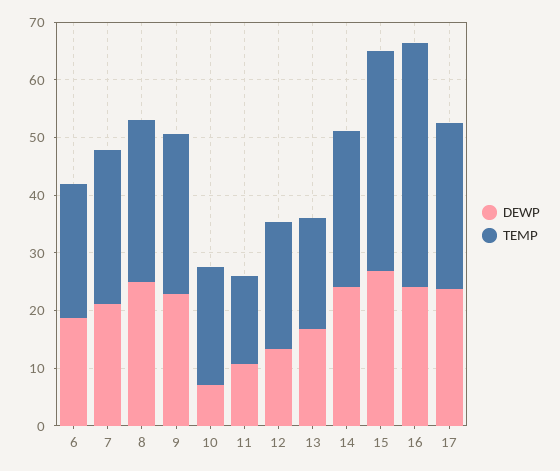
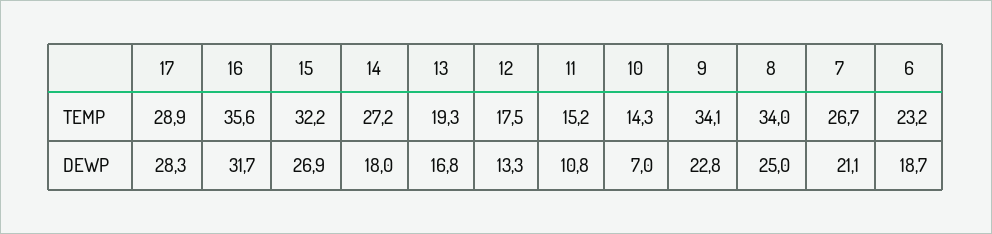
TEMP, 8: 28 -> 34
TEMP, 9: 28 -> 34.1
TEMP, 10: 20 -> 14.3
TEMP, 12: 22 -> 17.5
DEWP, 14: 24 -> 18
TEMP, 15: 38 -> 32.2
DEWP, 16: 24 -> 31.7
TEMP, 16: 42 -> 35.6
DEWP, 17: 24 -> 28.3

